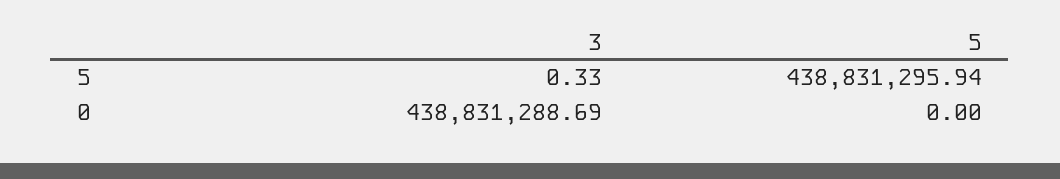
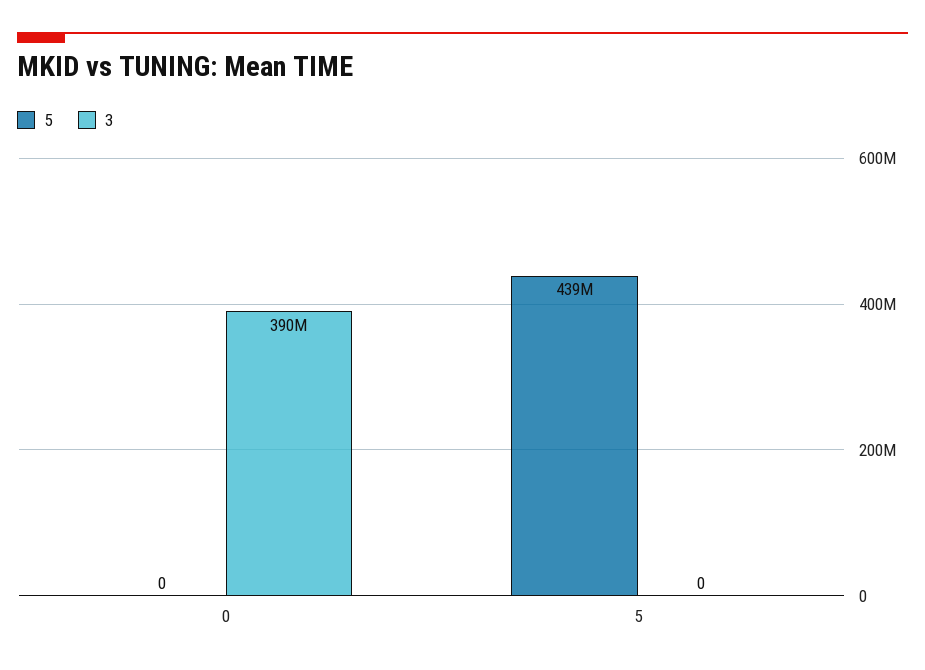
3, 5: 0.33 -> 0
3, 0: 438831288.69 -> 390000000

